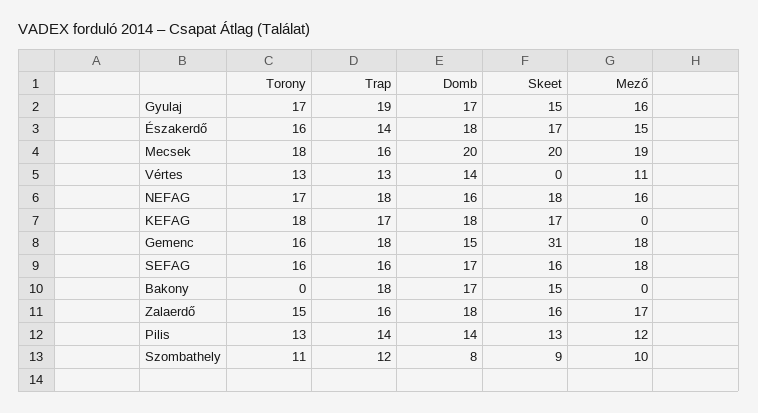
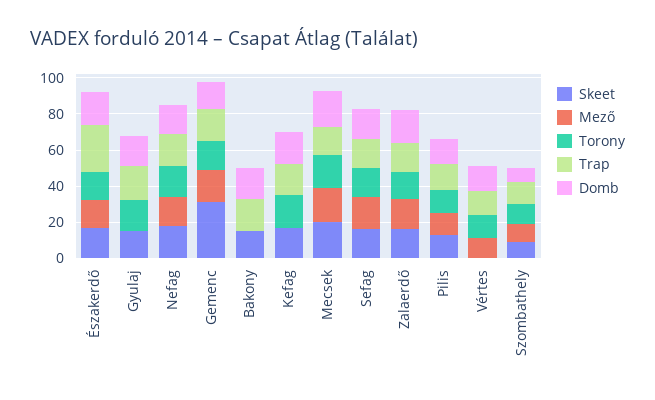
Mező, Gyulaj: 16 -> 0
Trap, Északerdő: 14 -> 25

